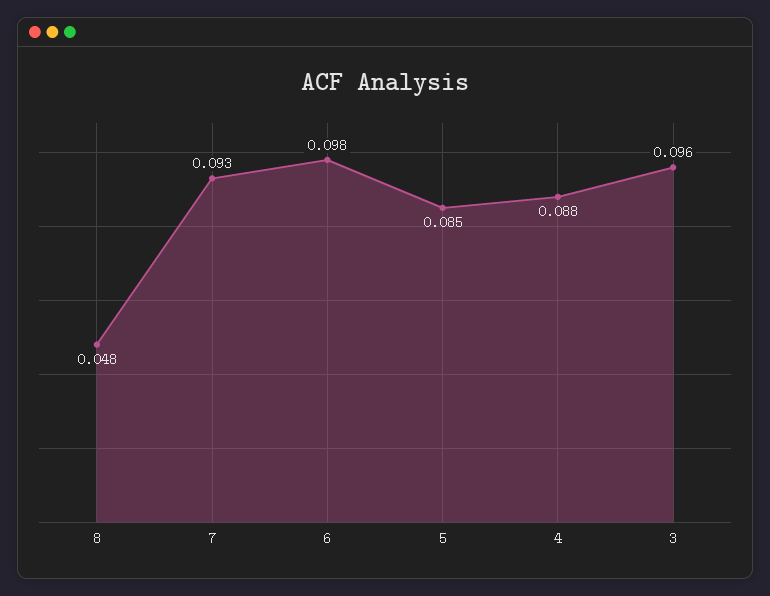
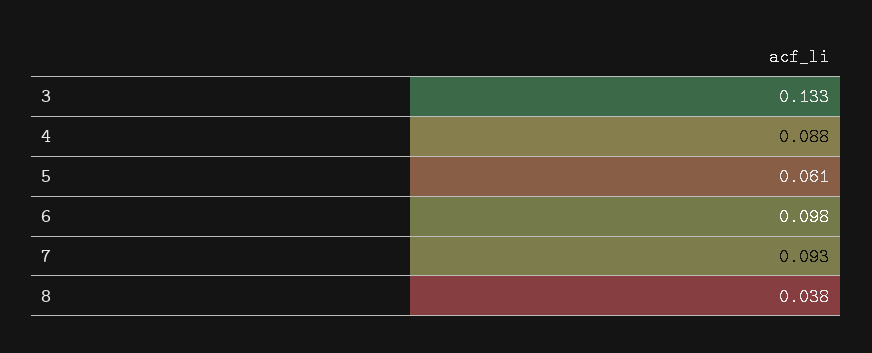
8: 0.048 -> 0.038
5: 0.085 -> 0.061
3: 0.096 -> 0.133

